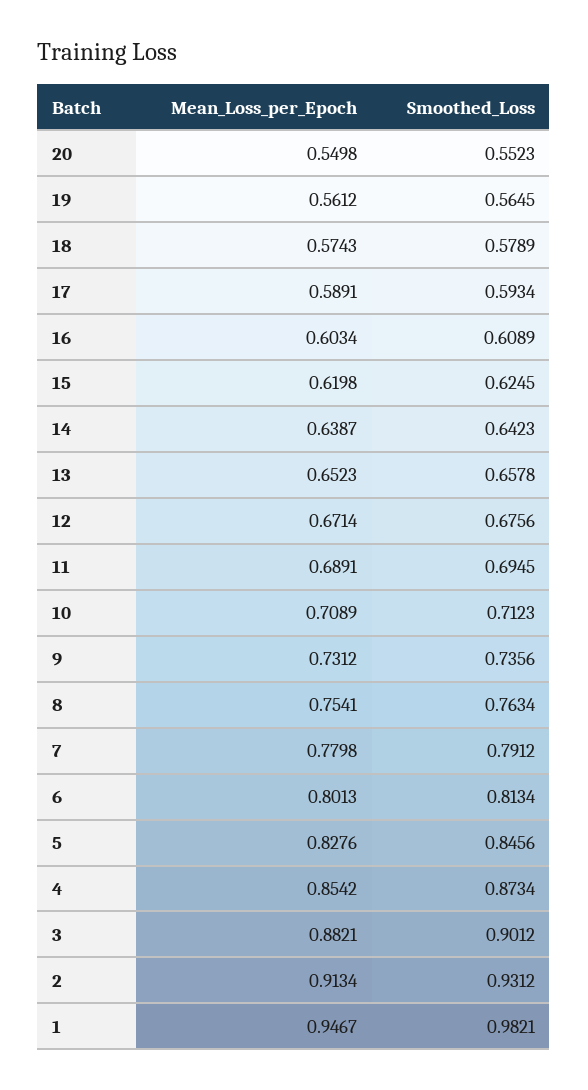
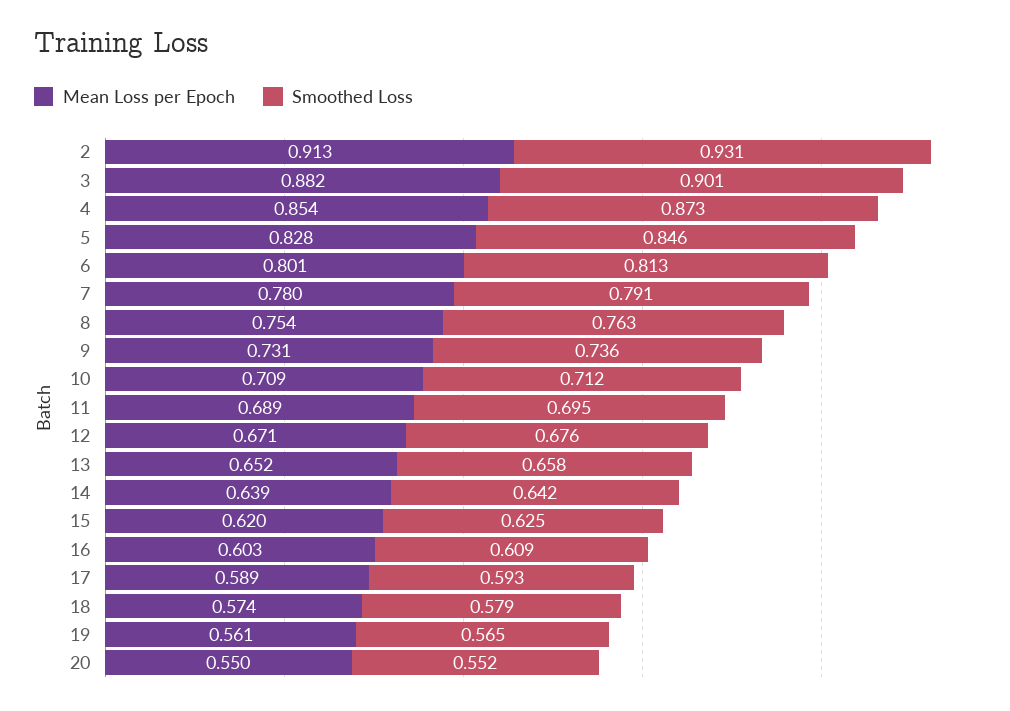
Mean_Loss_per_Epoch, 1: 0.9467 -> none
Smoothed_Loss, 1: 0.9821 -> none

